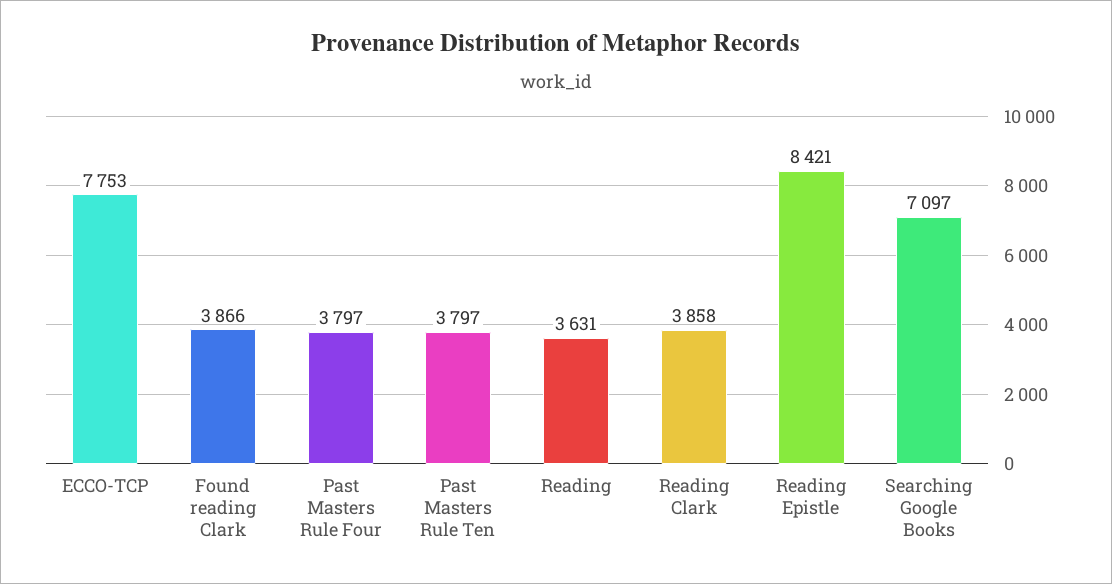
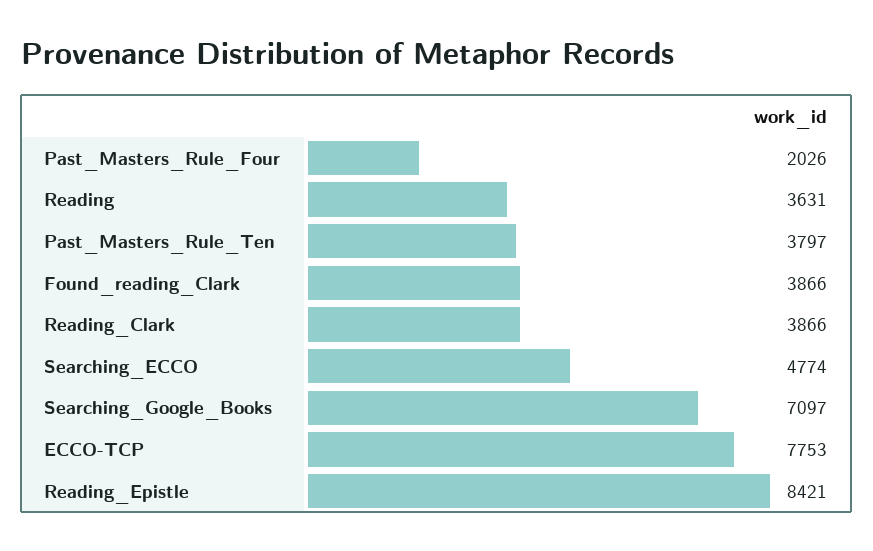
Past Masters Rule Four: 3797 -> 2026
Reading Clark: 3858 -> 3866
Searching_ECCO: none -> 4774

